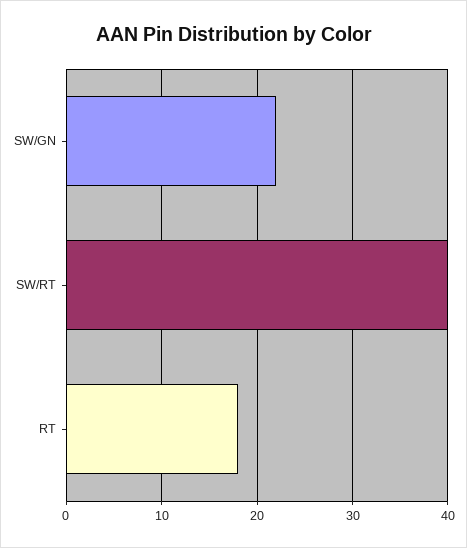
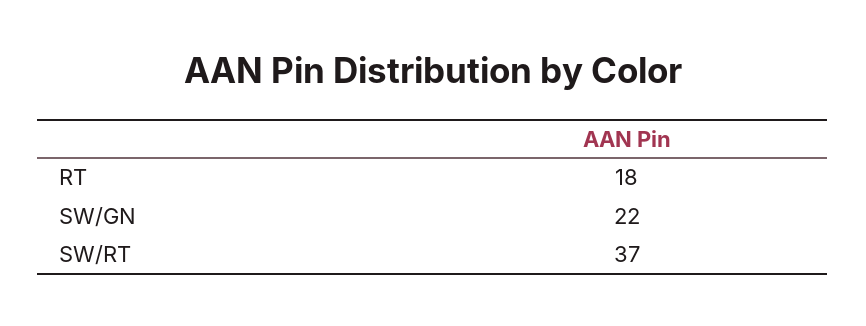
SW/RT: 40 -> 37

